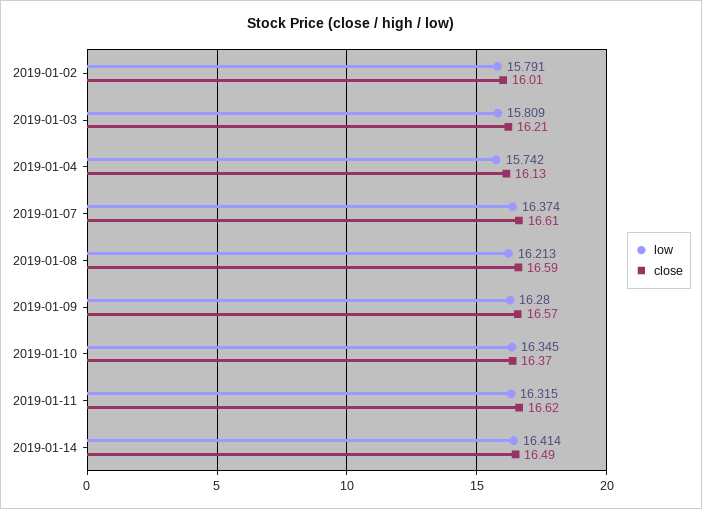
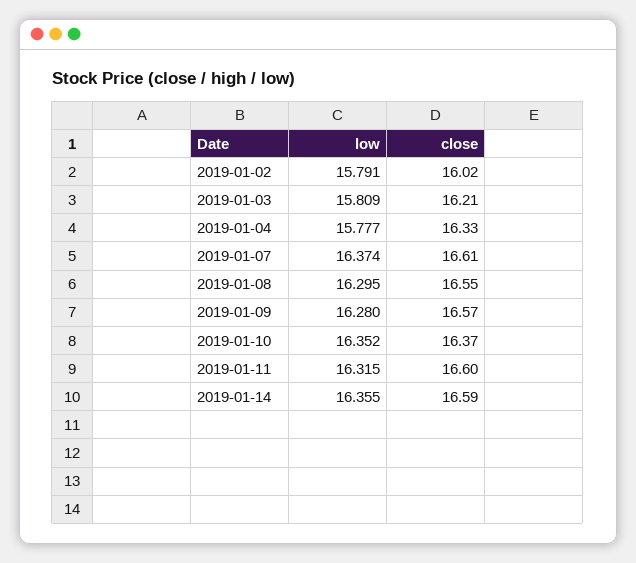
close, 2019-01-02: 16.01 -> 16.02
low, 2019-01-04: 15.742 -> 15.777
close, 2019-01-04: 16.13 -> 16.33
low, 2019-01-08: 16.213 -> 16.295
close, 2019-01-08: 16.59 -> 16.55
low, 2019-01-10: 16.345 -> 16.352
close, 2019-01-11: 16.62 -> 16.6
low, 2019-01-14: 16.414 -> 16.355
close, 2019-01-14: 16.49 -> 16.59

